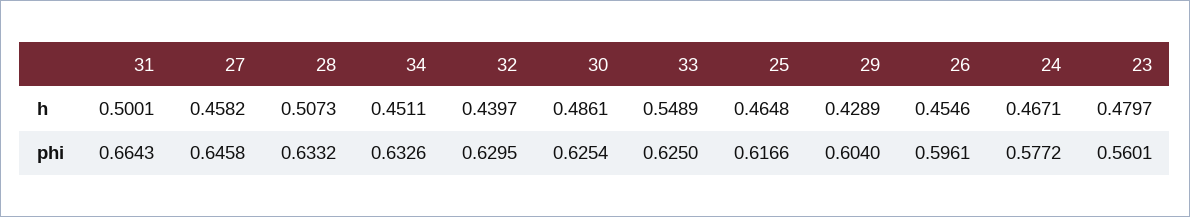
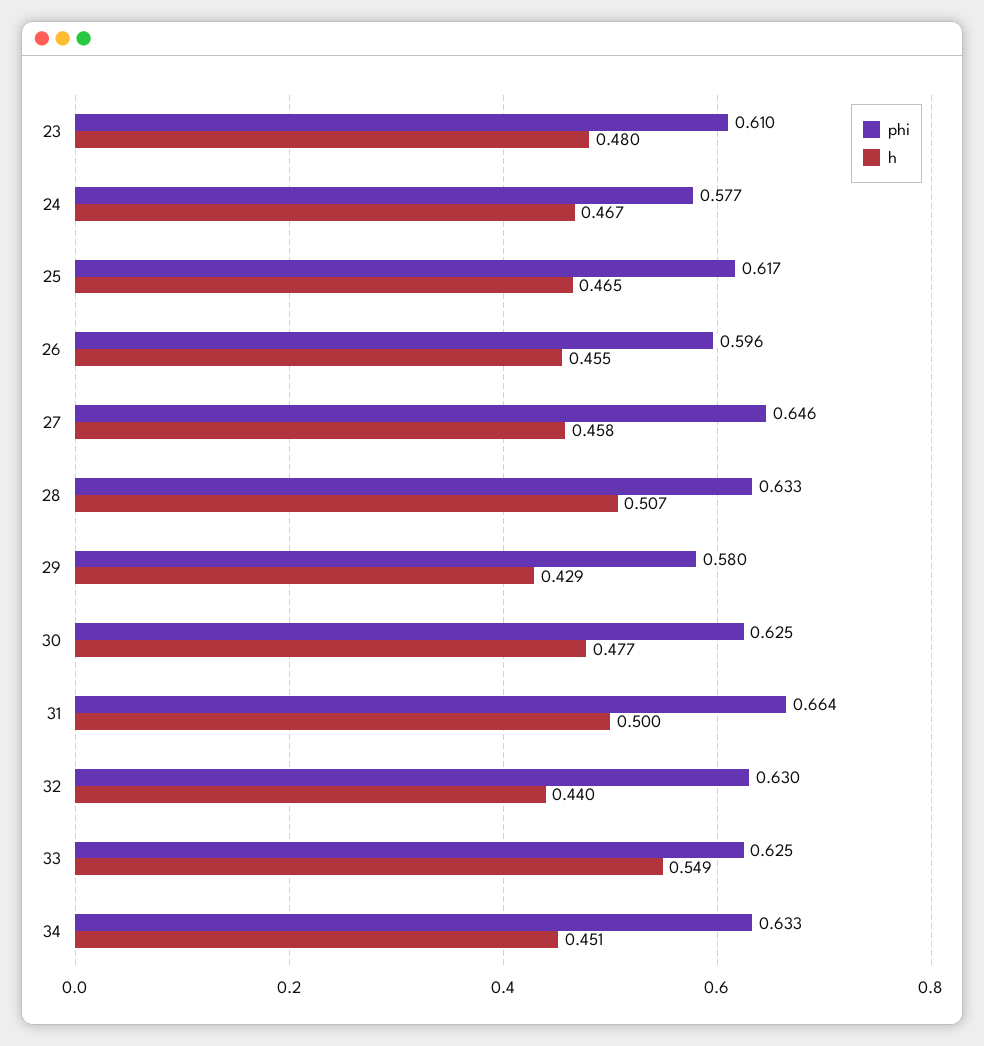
h, 30: 0.4861 -> 0.477
phi, 29: 0.604 -> 0.58
phi, 23: 0.5601 -> 0.61

